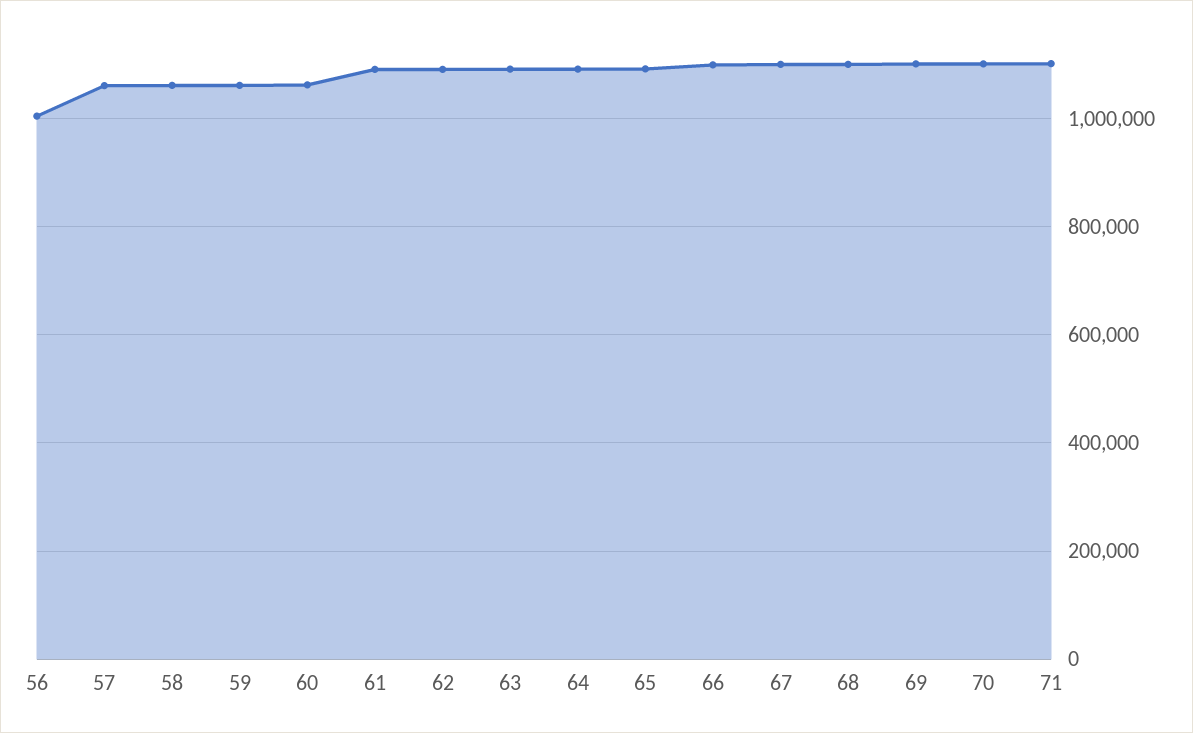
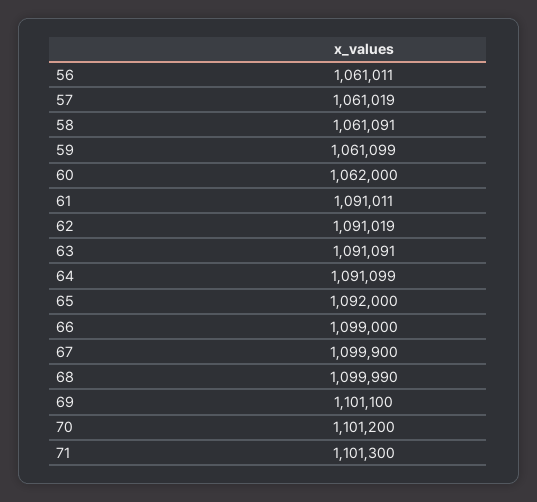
56: 1000000 -> 1061011

